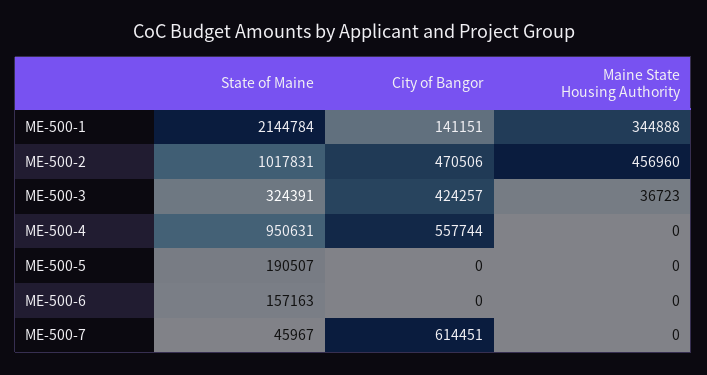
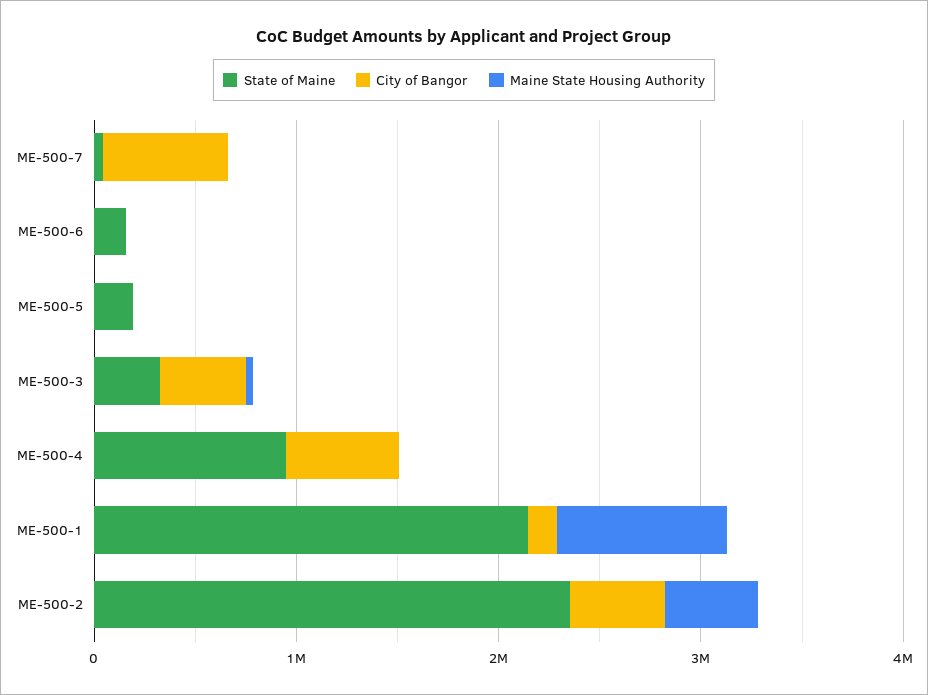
Maine State Housing Authority, ME-500-1: 344888 -> 800000
State of Maine, ME-500-2: 1017831 -> 2400000

